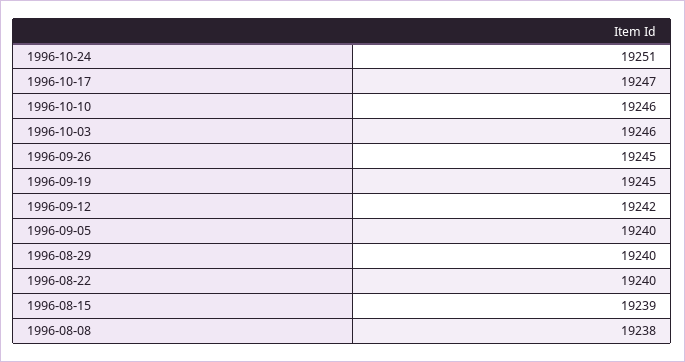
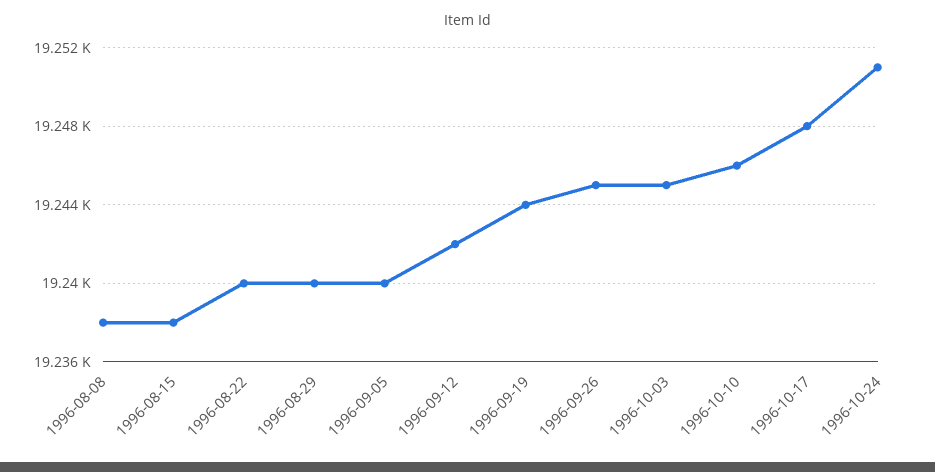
1996-10-17: 19247 -> 19248
1996-10-03: 19246 -> 19245
1996-09-19: 19245 -> 19244
1996-08-15: 19239 -> 19238

